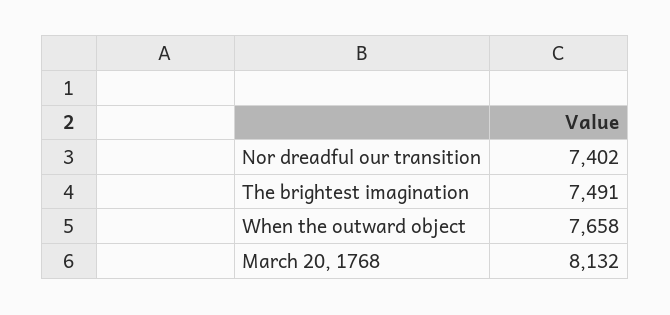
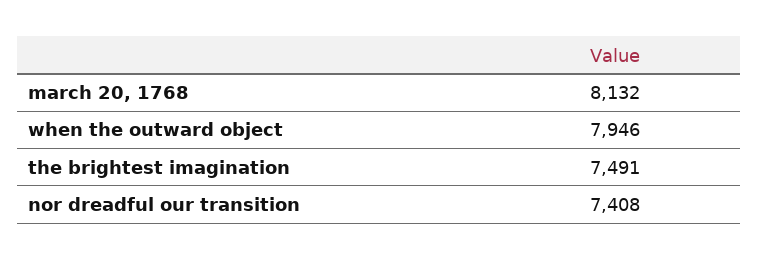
Nor dreadful our transition: 7402 -> 7408
When the outward object: 7658 -> 7946

